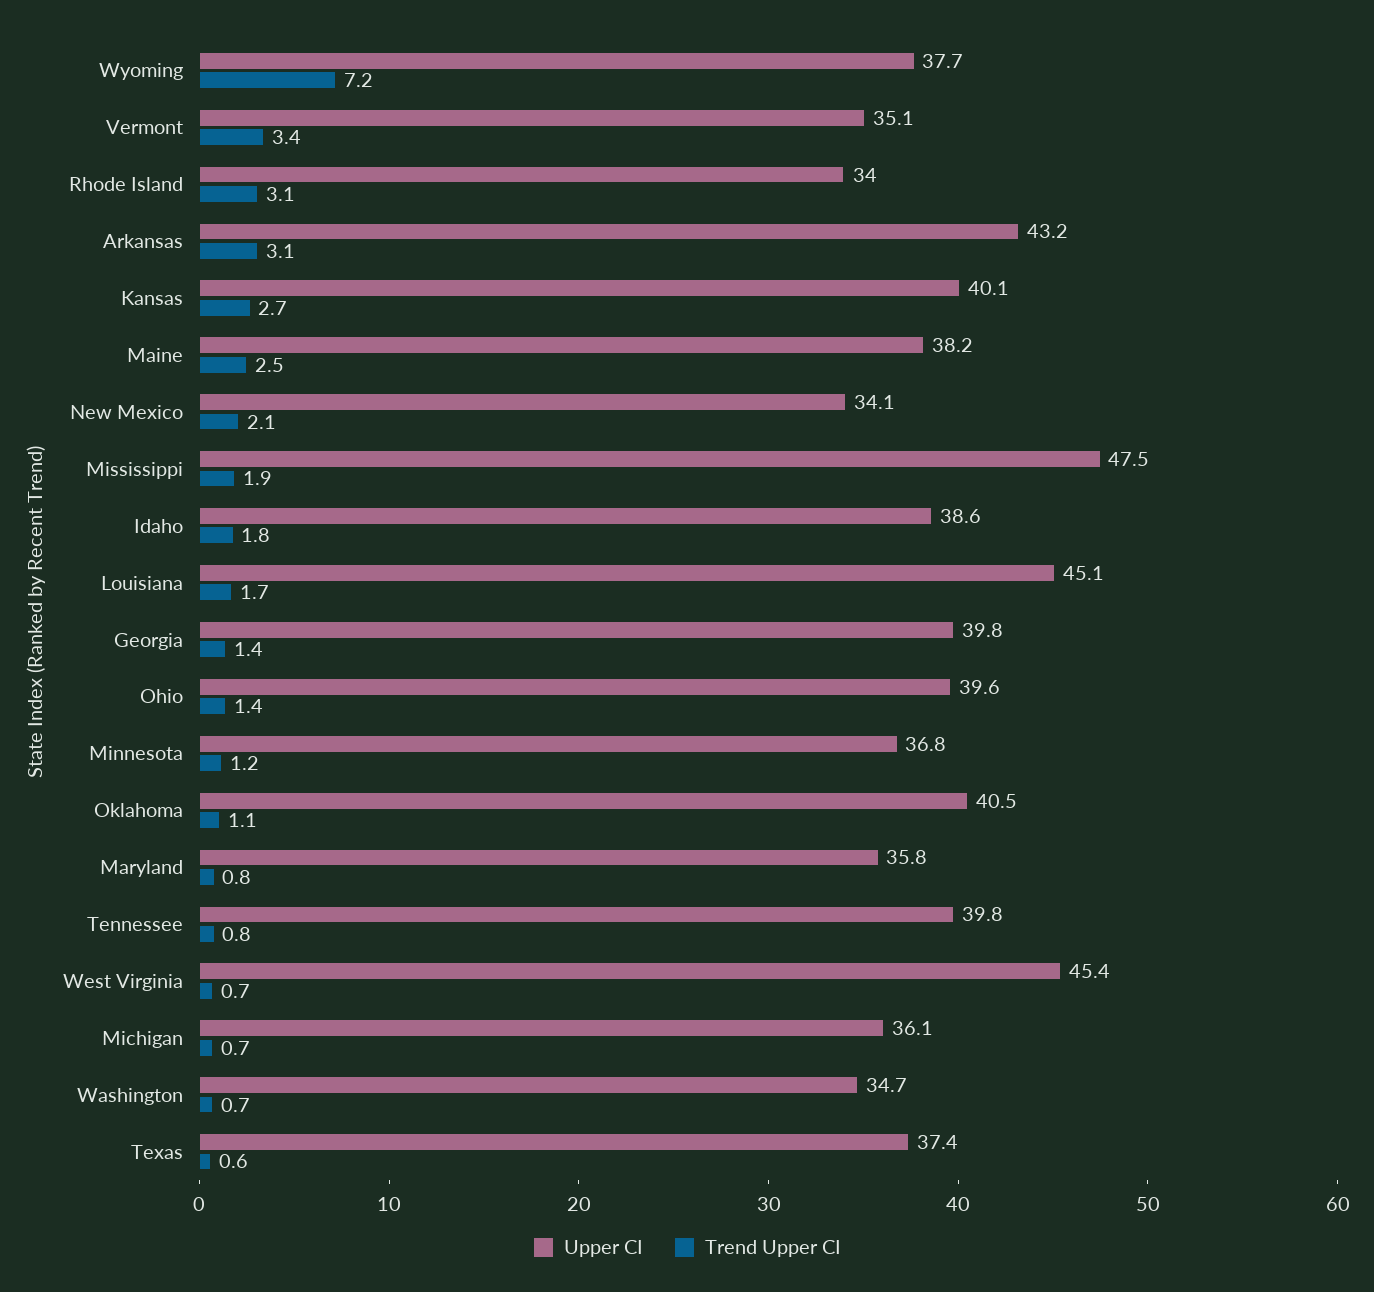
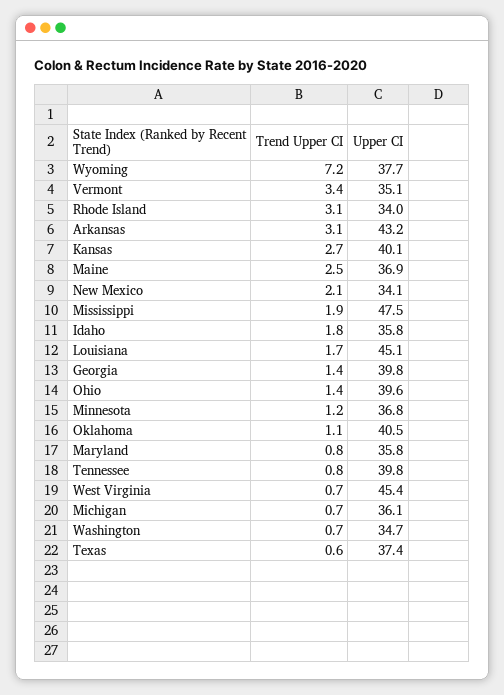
Upper CI, Maine: 38.2 -> 36.9
Upper CI, Idaho: 38.6 -> 35.8

